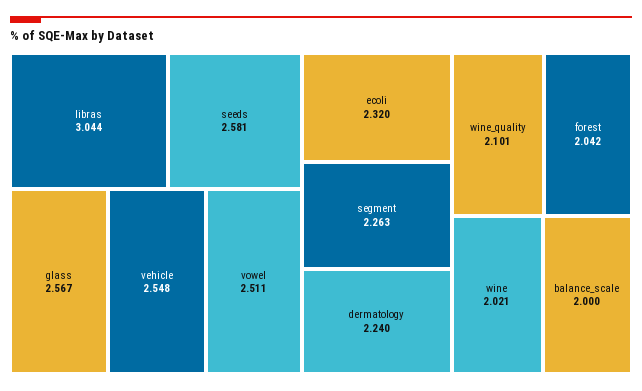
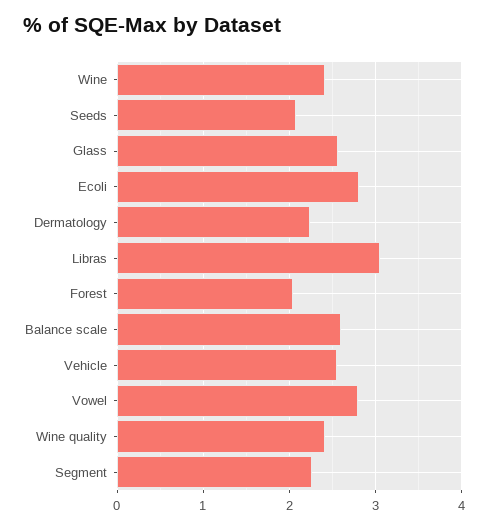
seeds: 2.581 -> 2.1
vowel: 2.511 -> 2.8
ecoli: 2.32 -> 2.8
wine_quality: 2.101 -> 2.4
wine: 2.021 -> 2.4
balance_scale: 2 -> 2.6

